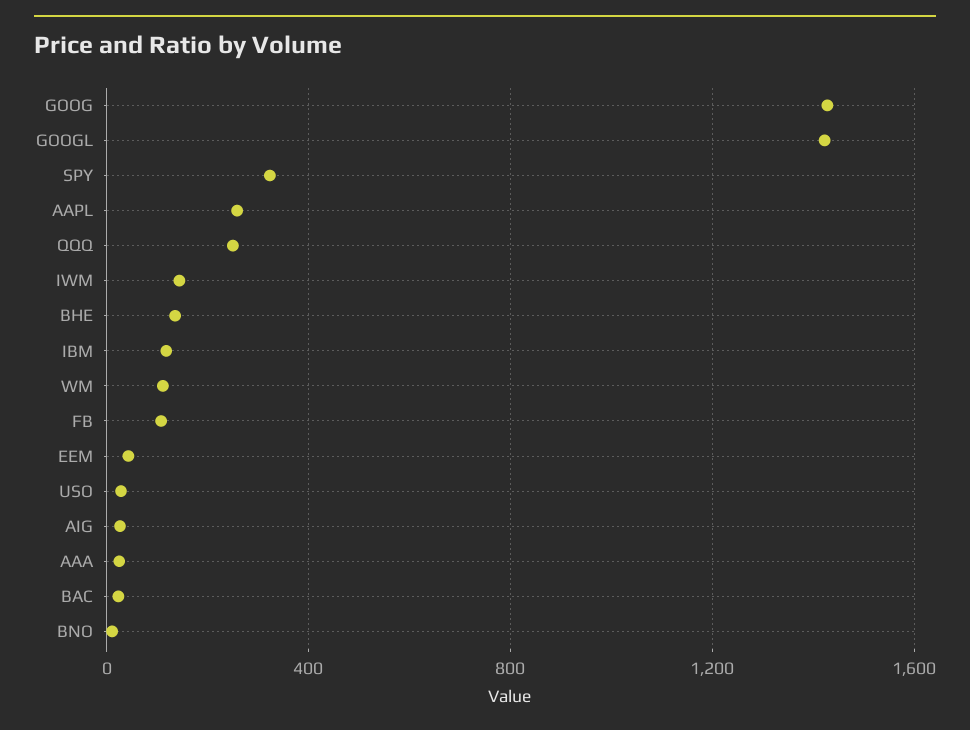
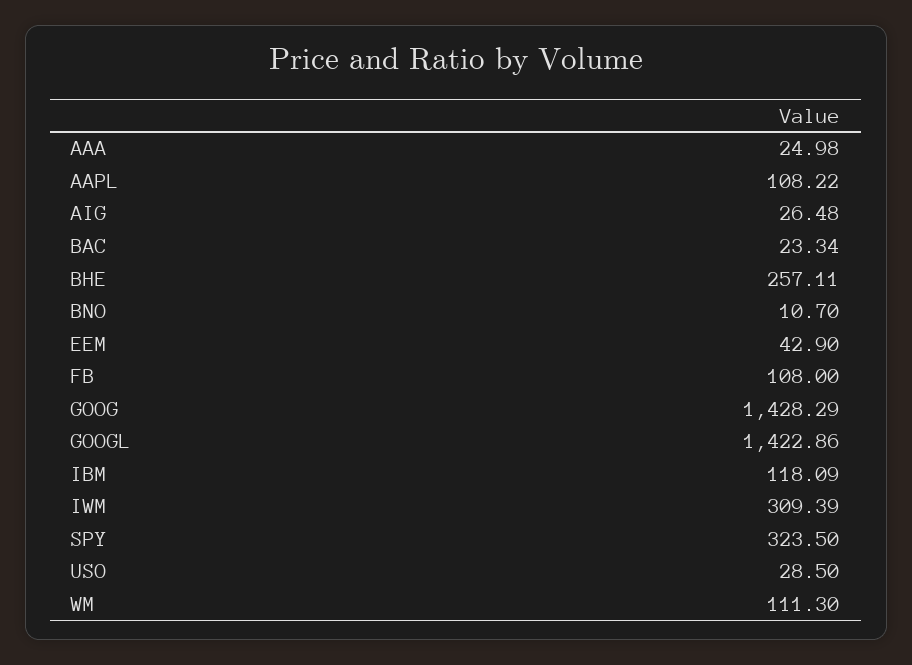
AAPL: 250 -> 108.22
QQQ: 250 -> none
IWM: 150 -> 309.39
BHE: 150 -> 257.11

